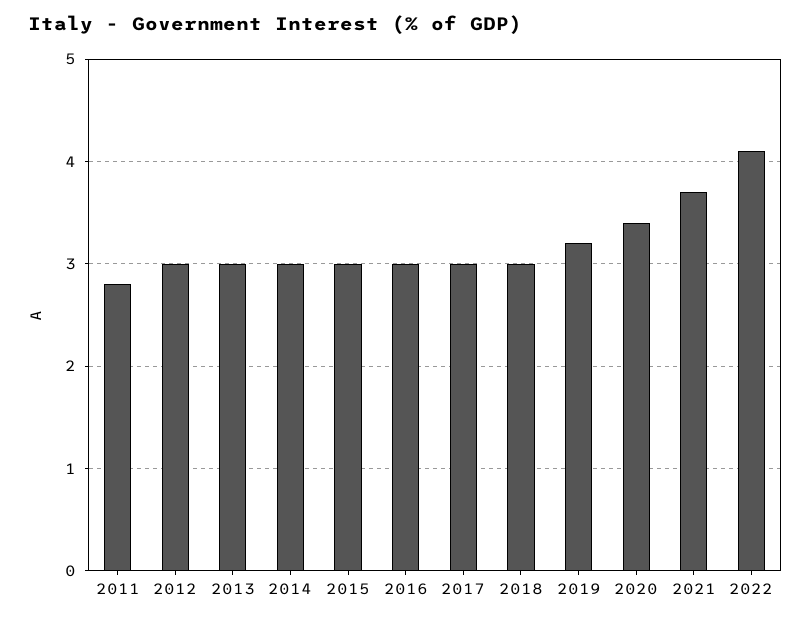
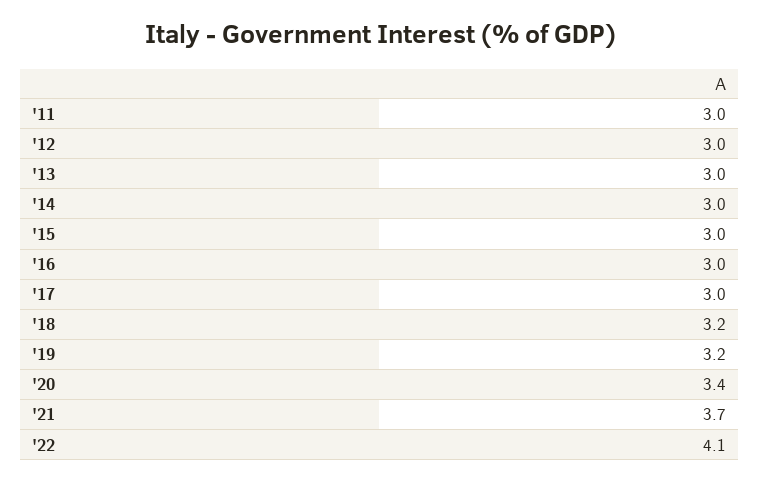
2011: 2.8 -> 3
2018: 3 -> 3.2

